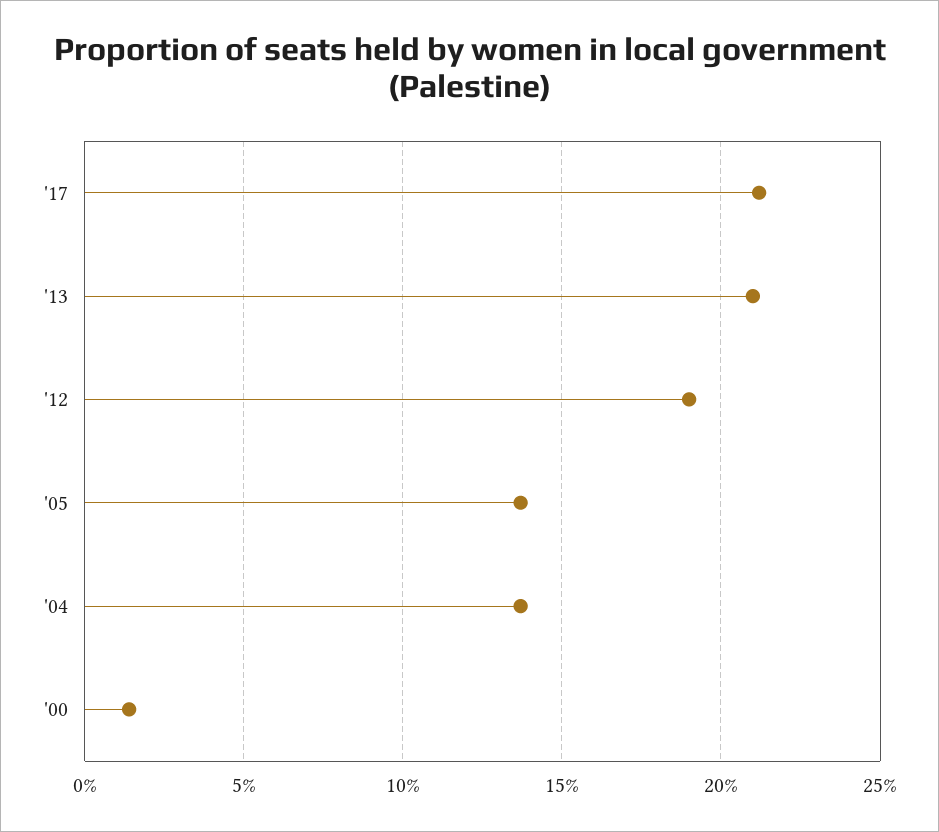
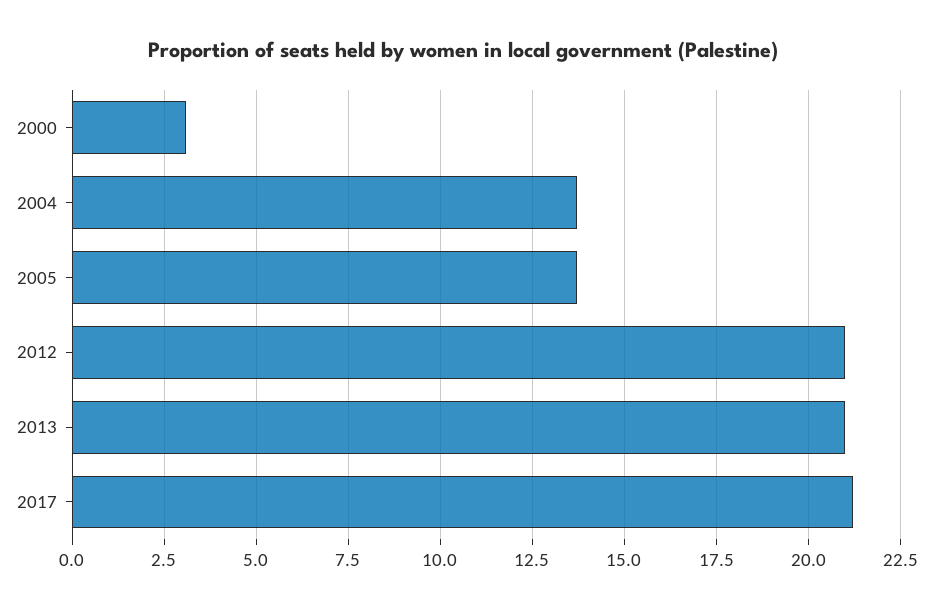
'12: 19 -> 21
'00: 1.5 -> 3

